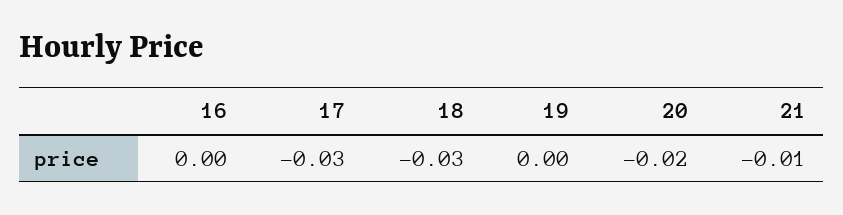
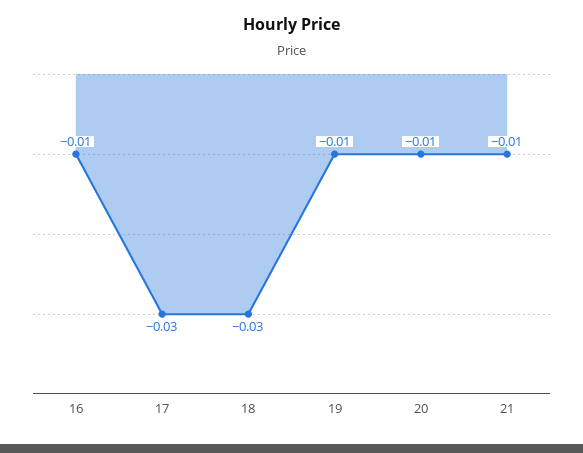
16: 0 -> -0.01
19: 0 -> -0.01
20: -0.02 -> -0.01

